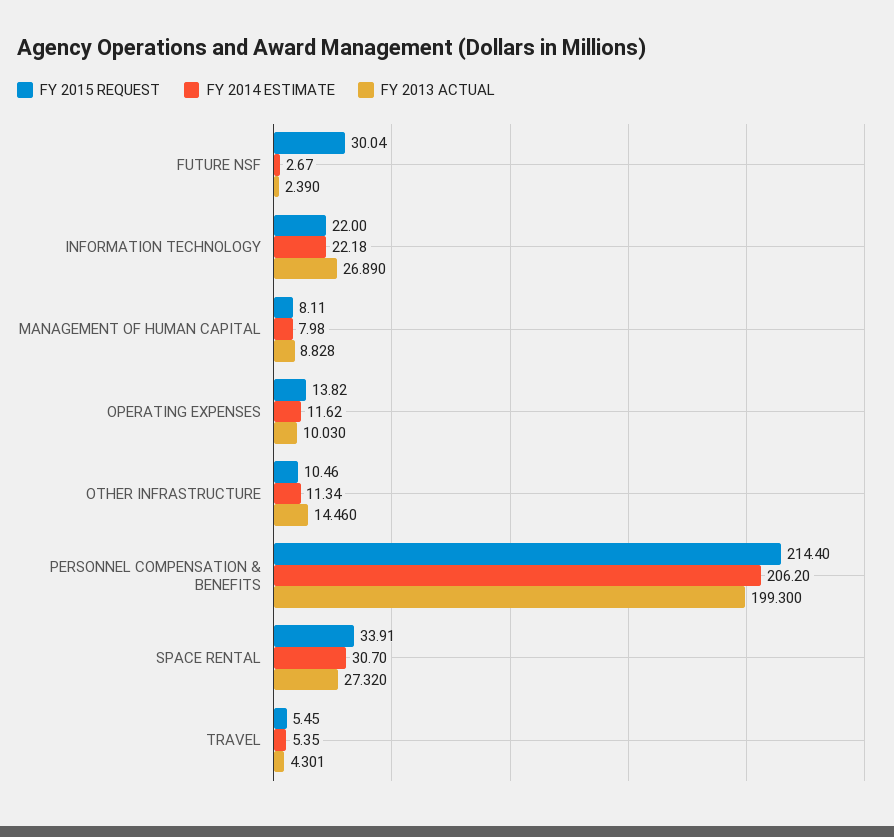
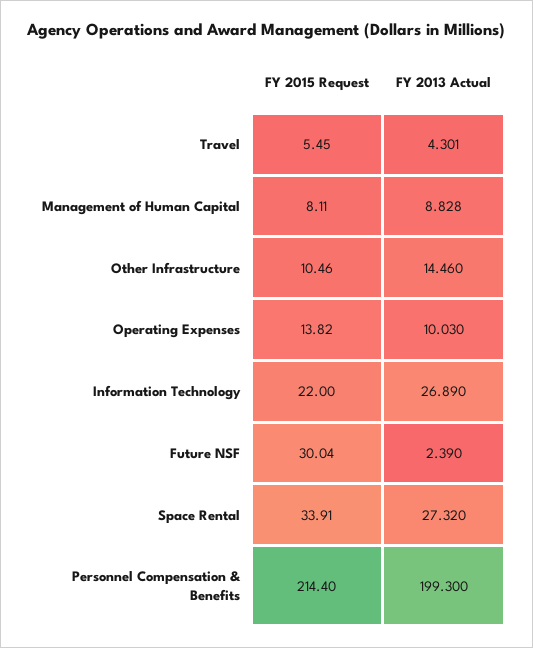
FY 2014 ESTIMATE, FUTURE NSF: 2.67 -> none
FY 2014 ESTIMATE, INFORMATION TECHNOLOGY: 22.18 -> none
FY 2014 ESTIMATE, MANAGEMENT OF HUMAN CAPITAL: 7.98 -> none
FY 2014 ESTIMATE, OPERATING EXPENSES: 11.62 -> none
FY 2014 ESTIMATE, OTHER INFRASTRUCTURE: 11.34 -> none
FY 2014 ESTIMATE, PERSONNEL COMPENSATION & BENEFITS: 206.2 -> none
FY 2014 ESTIMATE, SPACE RENTAL: 30.7 -> none
FY 2014 ESTIMATE, TRAVEL: 5.35 -> none

